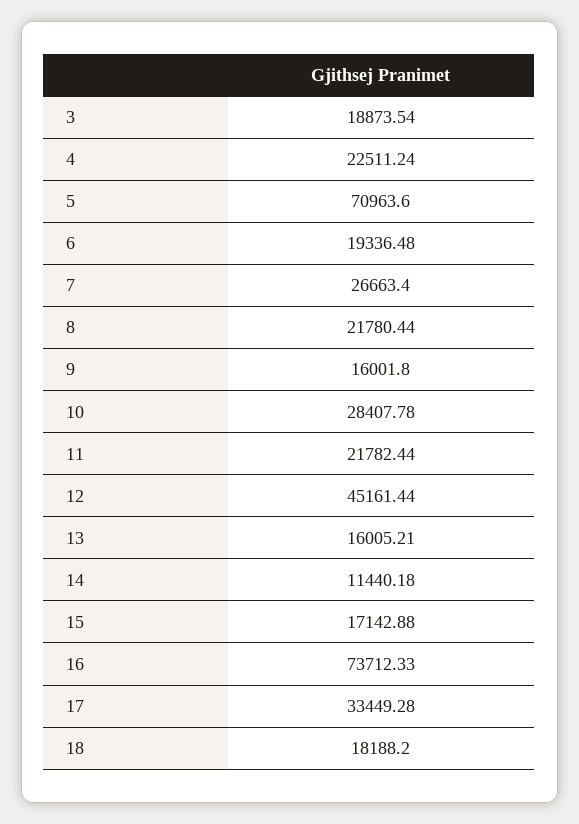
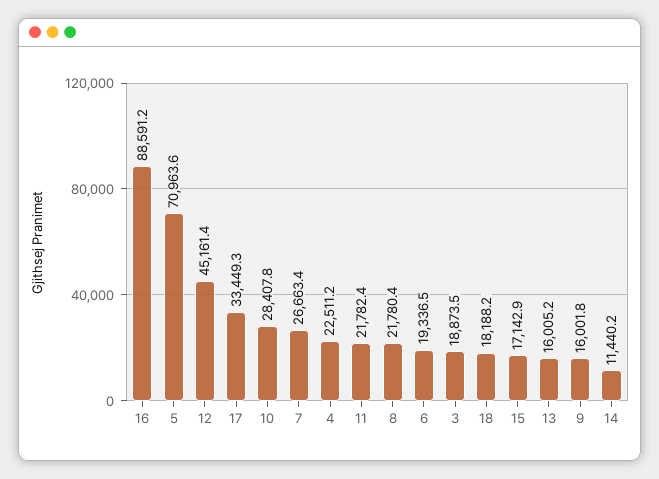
16: 73712.33 -> 88591.2

